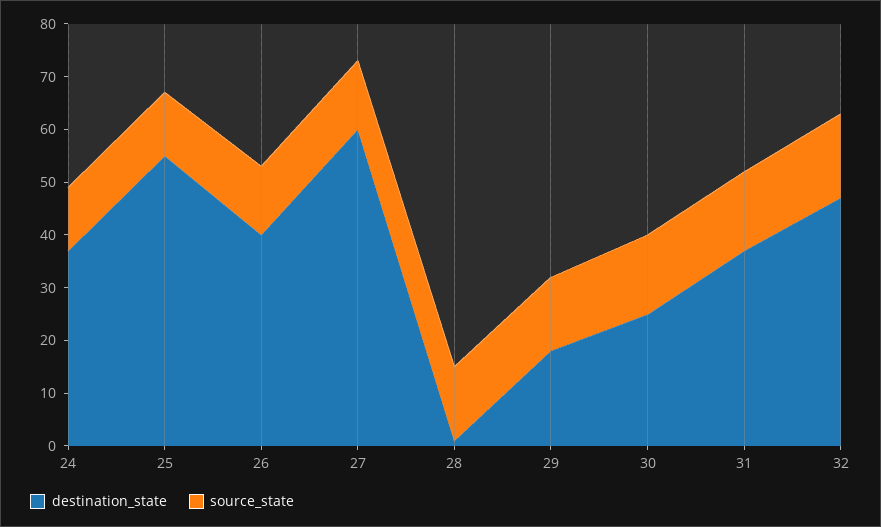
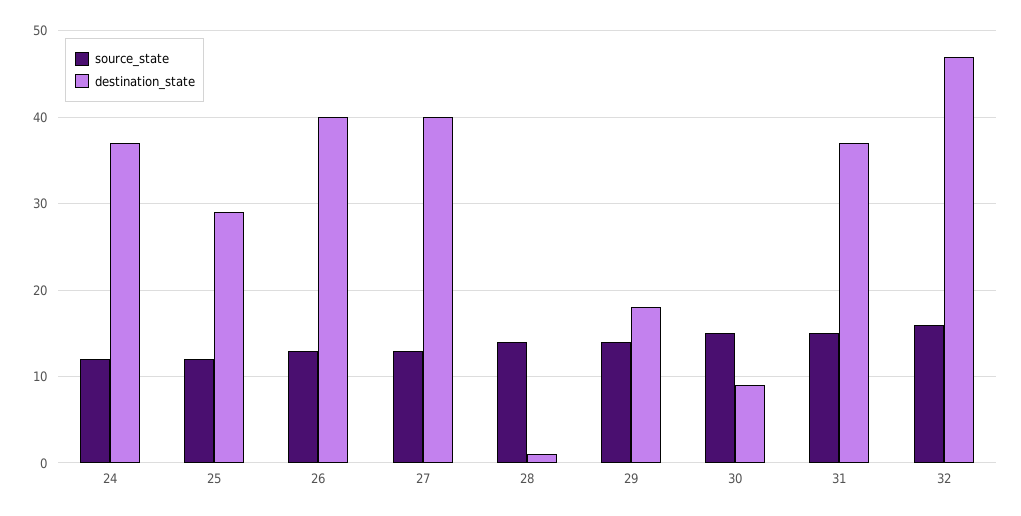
destination_state, 25: 55 -> 29
destination_state, 27: 60 -> 40
destination_state, 30: 25 -> 9

